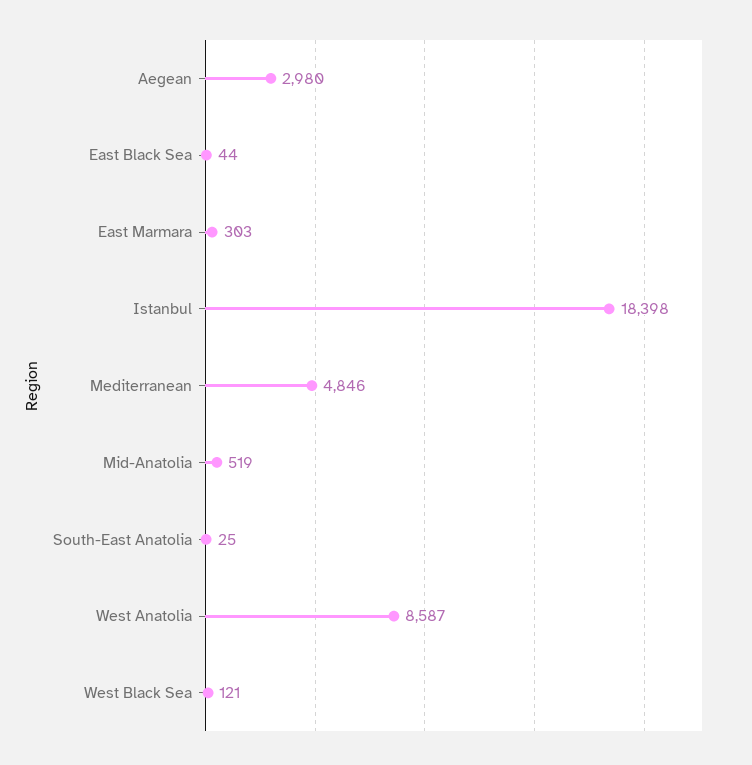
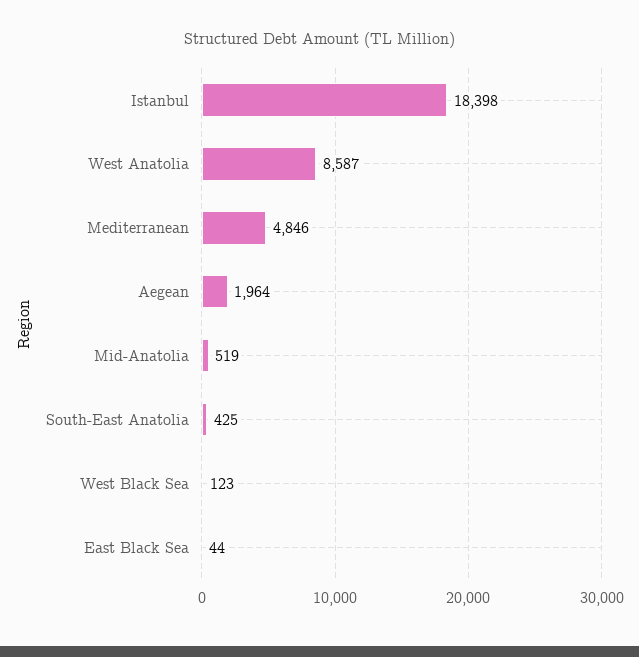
Aegean: 2980 -> 1964
East Marmara: 303 -> none
South-East Anatolia: 25 -> 425
West Black Sea: 121 -> 123

